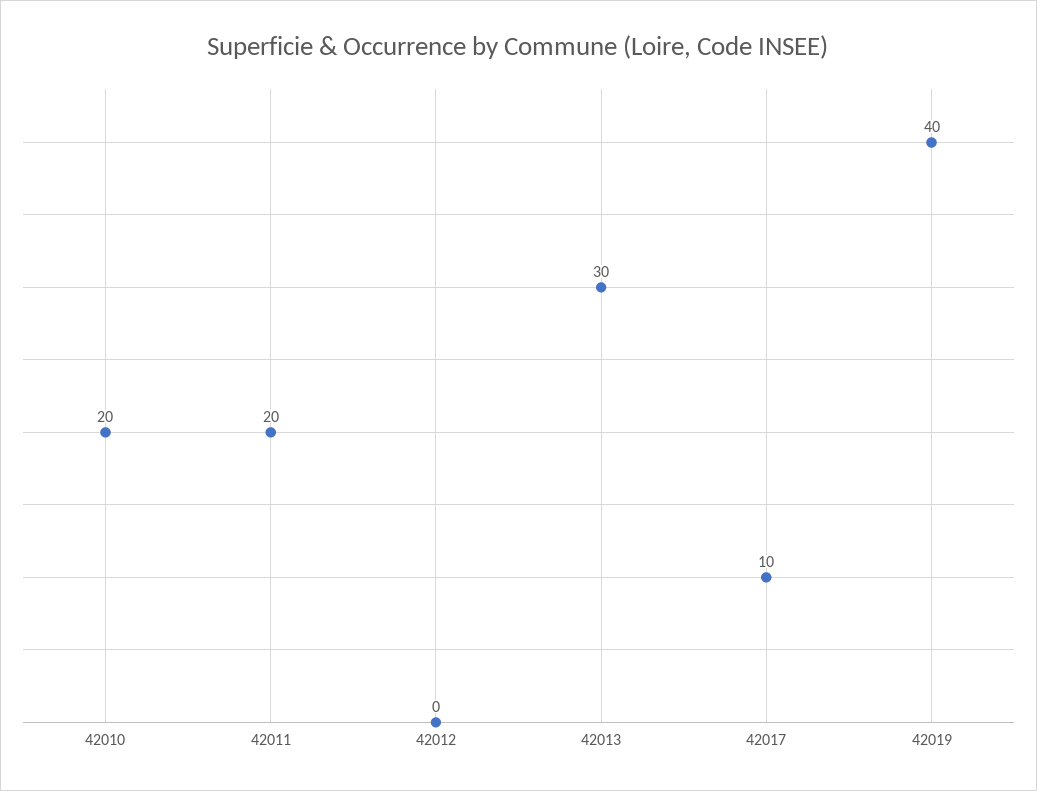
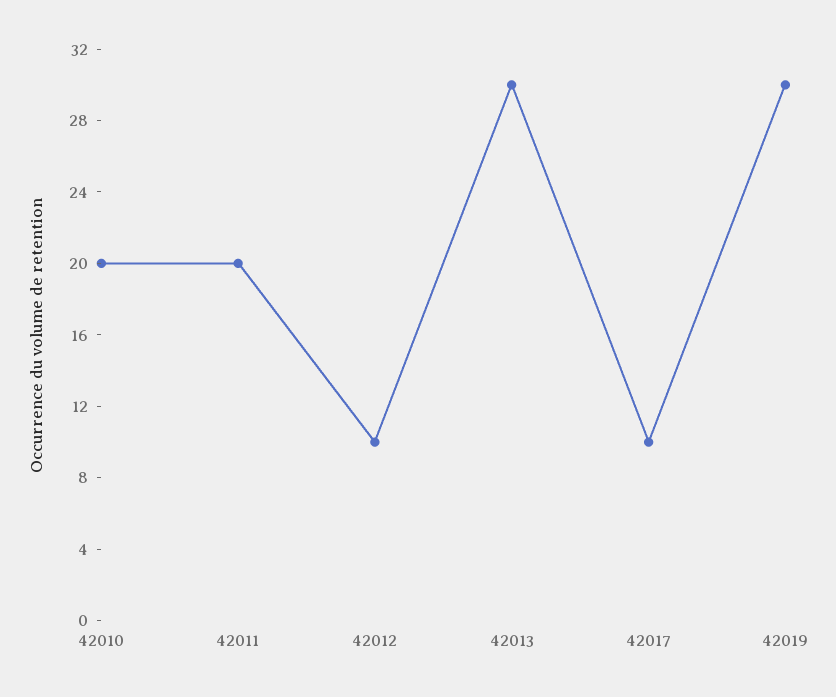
42012: 0 -> 10
42019: 40 -> 30

